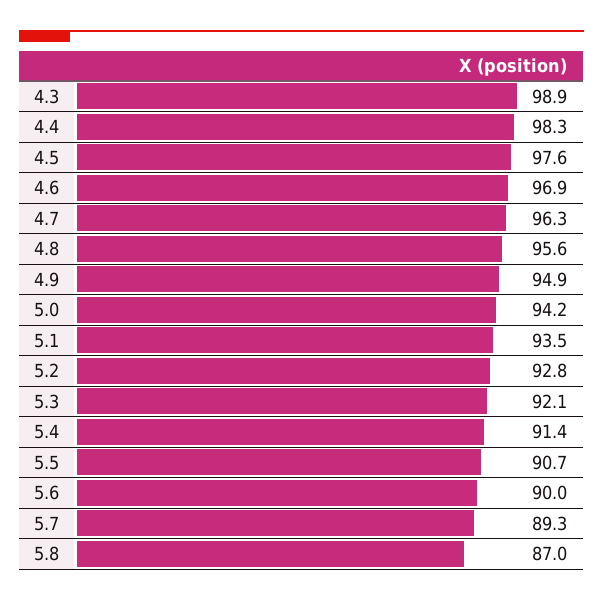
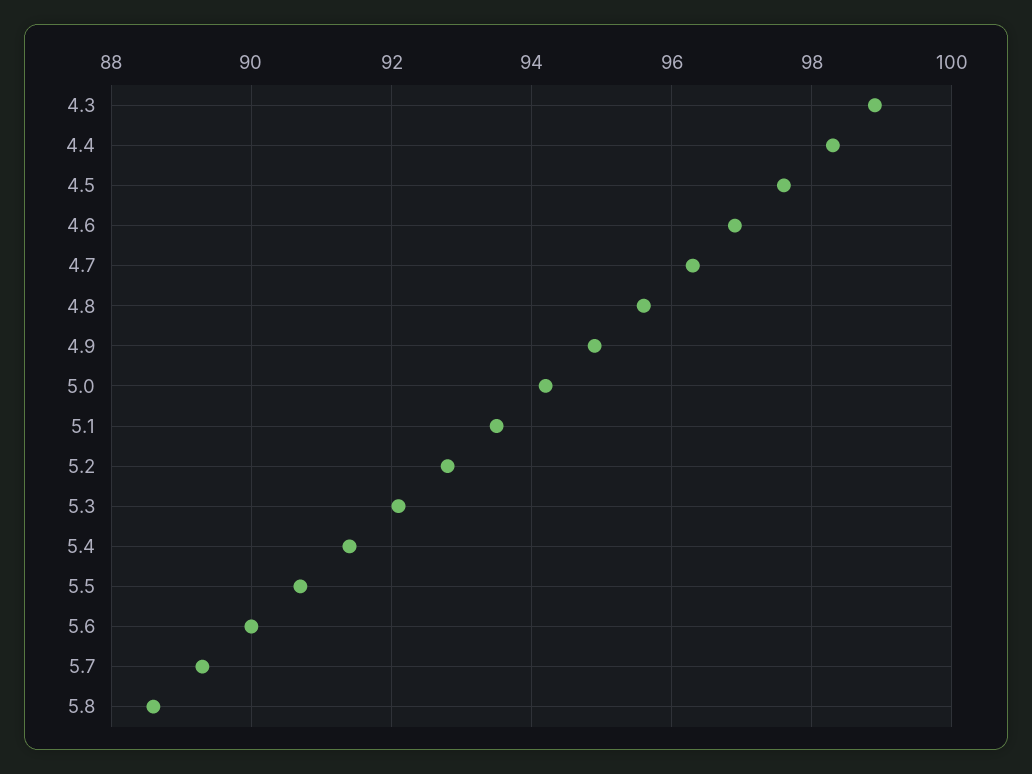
5.8: 87 -> 88.5

